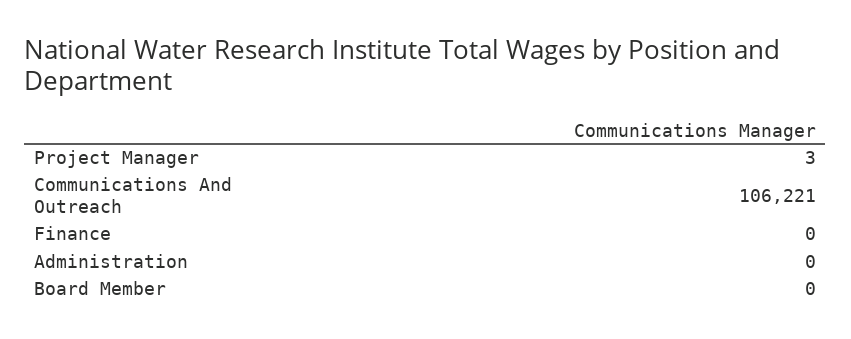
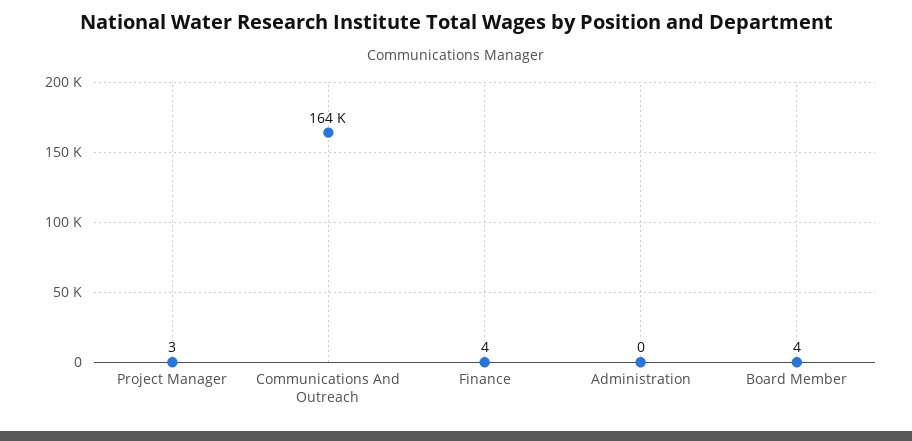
Communications And Outreach: 106221 -> 164000
Finance: 0 -> 4
Board Member: 0 -> 4

